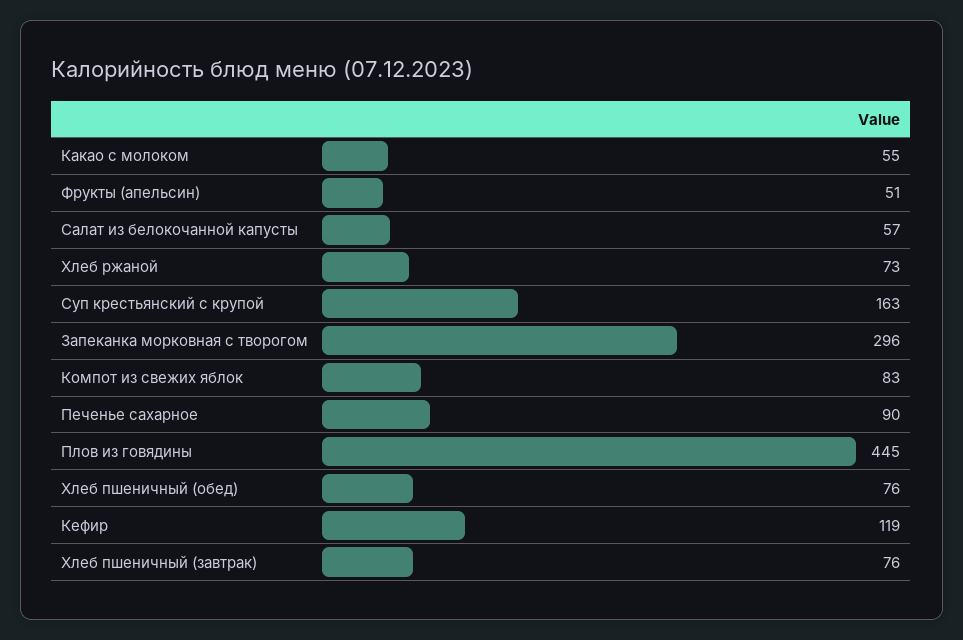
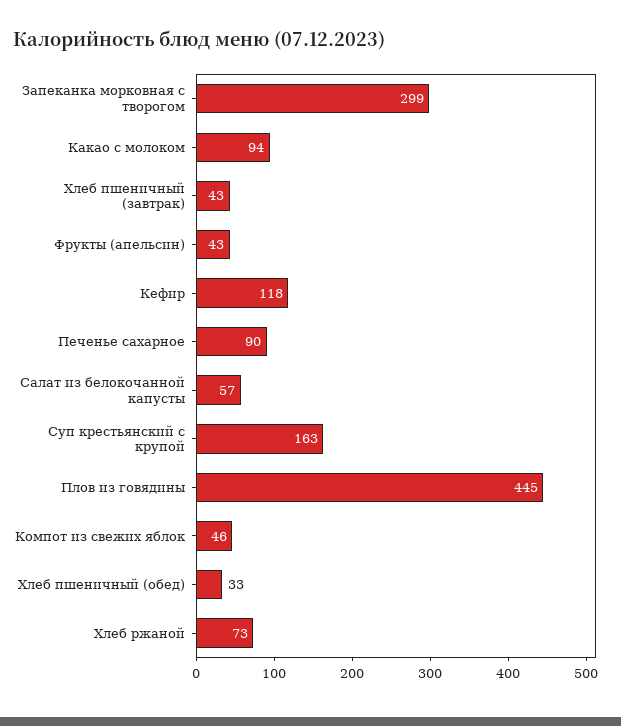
Какао с молоком: 55 -> 94
Фрукты (апельсин): 51 -> 43
Запеканка морковная с творогом: 296 -> 299
Компот из свежих яблок: 83 -> 46
Хлеб пшеничный (обед): 76 -> 33
Кефир: 119 -> 118
Хлеб пшеничный (завтрак): 76 -> 43

